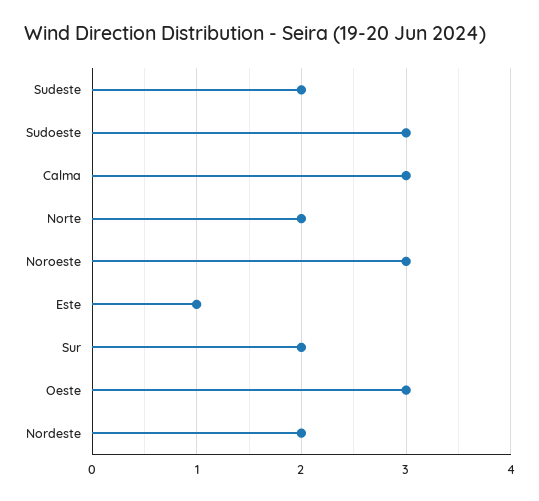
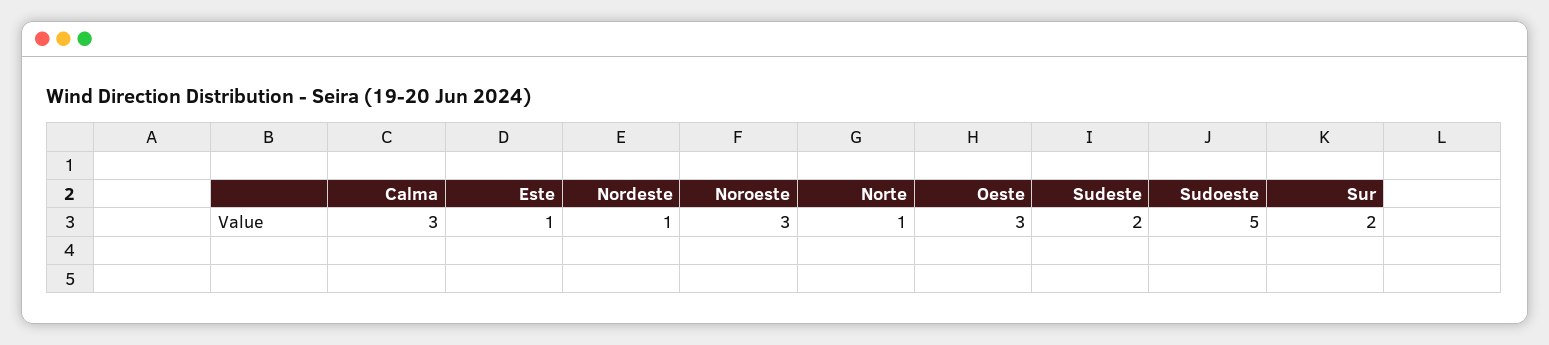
Sudoeste: 3 -> 5
Norte: 2 -> 1
Nordeste: 2 -> 1

